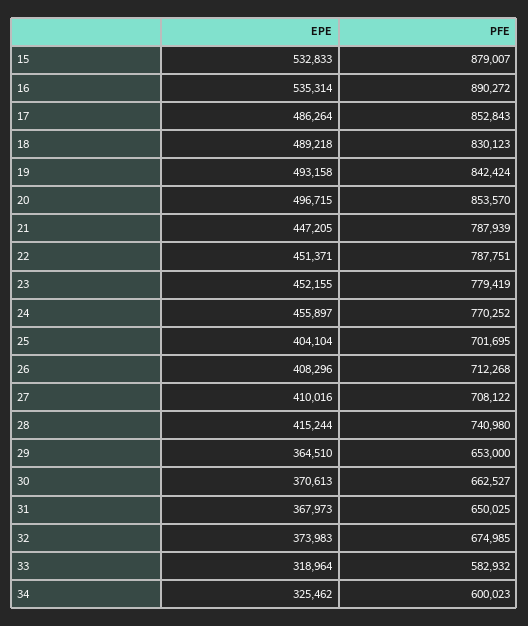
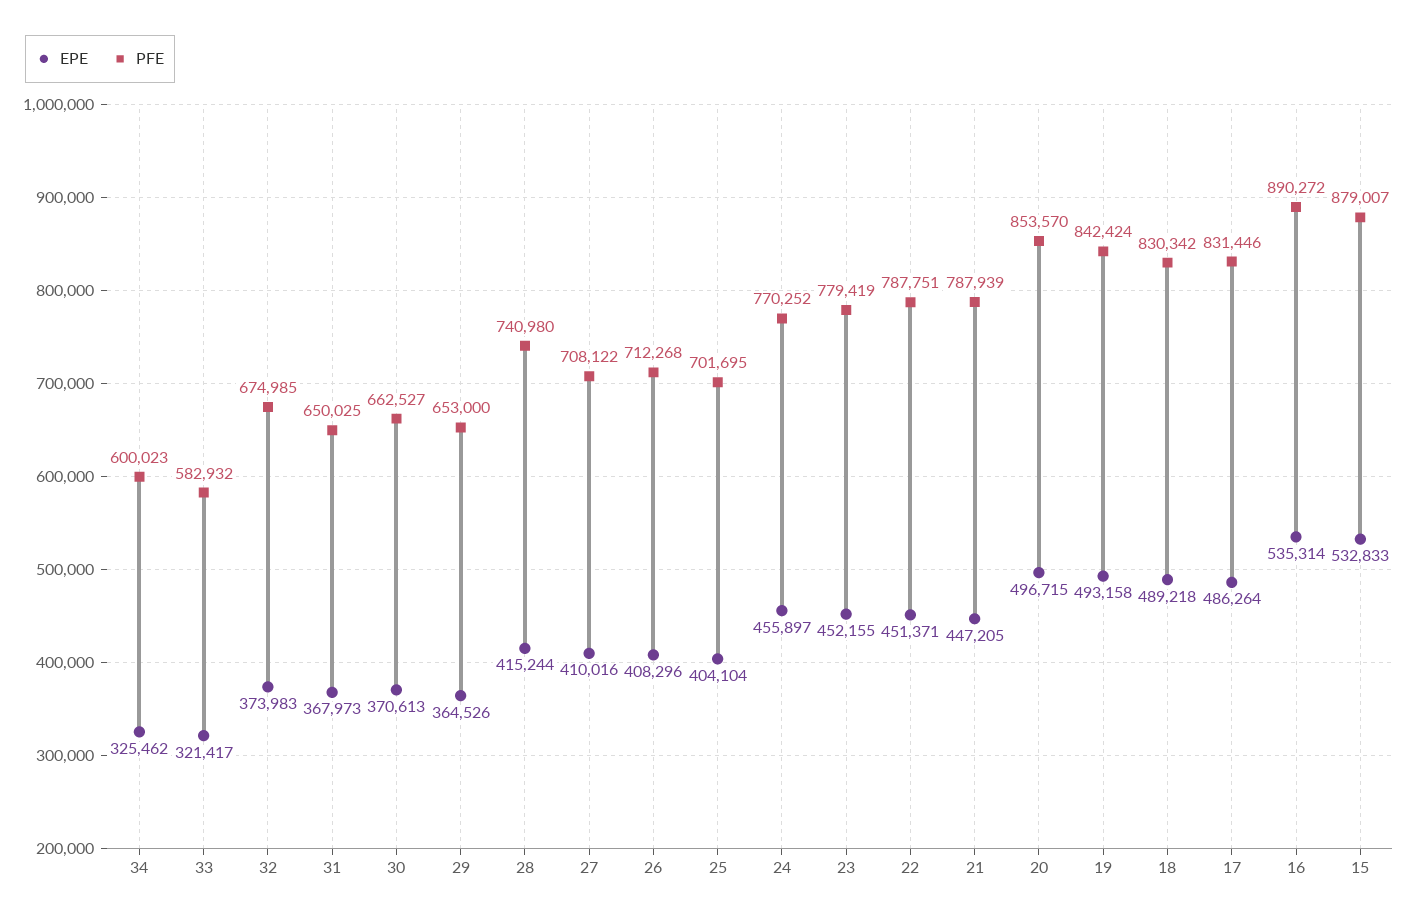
PFE, 17: 852843 -> 831446
PFE, 18: 830123 -> 830342
EPE, 29: 364510 -> 364526
EPE, 33: 318964 -> 321417

